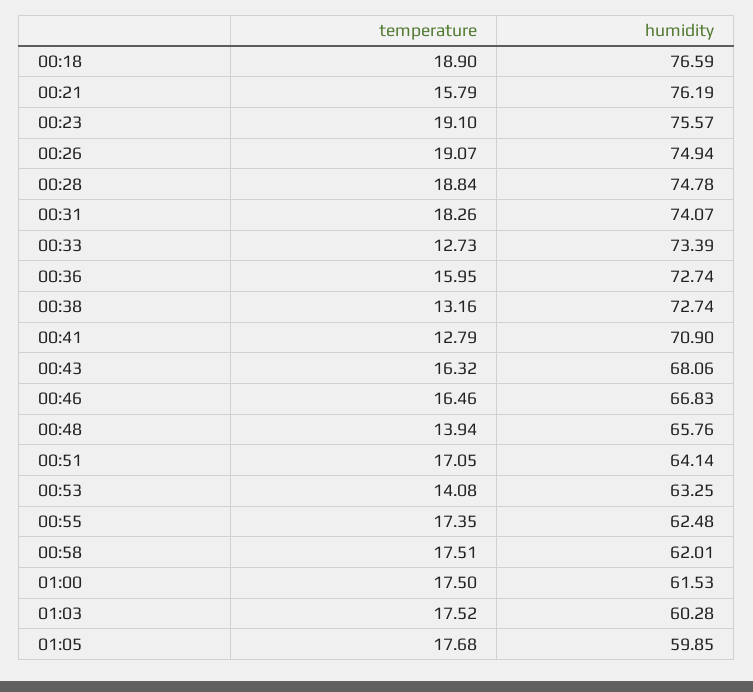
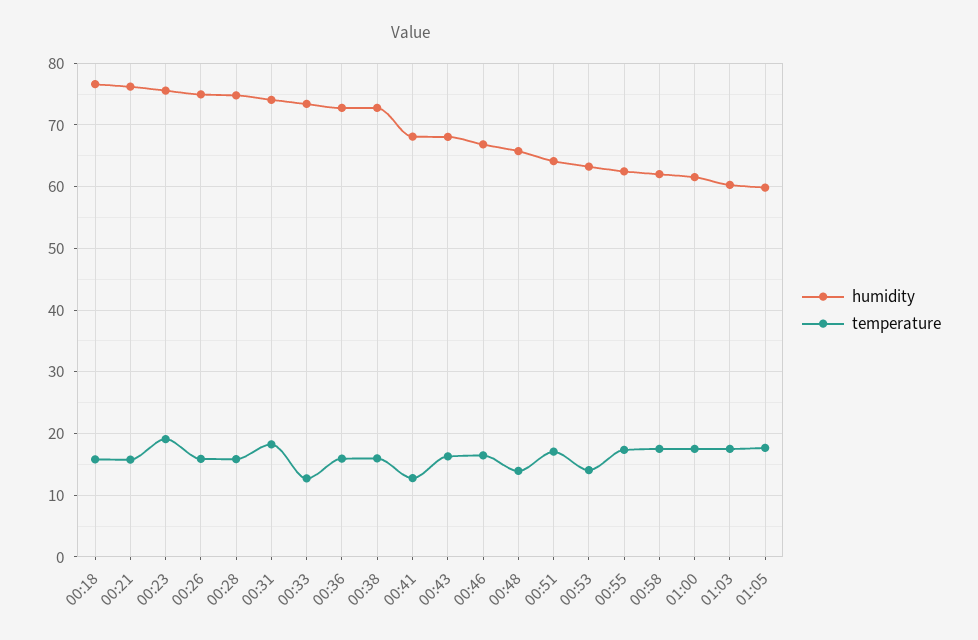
temperature, 00:18: 18.9 -> 16
temperature, 00:26: 19.07 -> 16
temperature, 00:28: 18.84 -> 16
temperature, 00:38: 13.16 -> 16
humidity, 00:41: 70.9 -> 68

